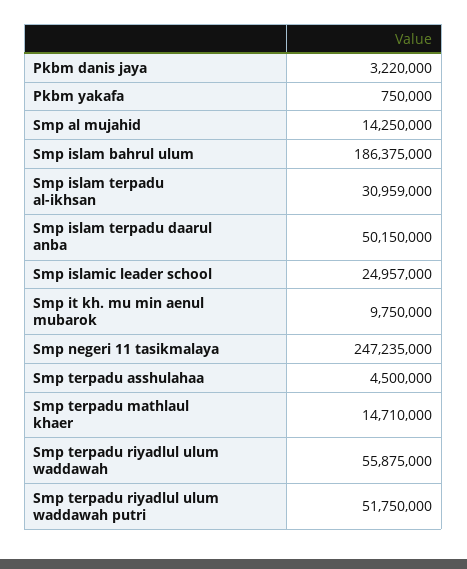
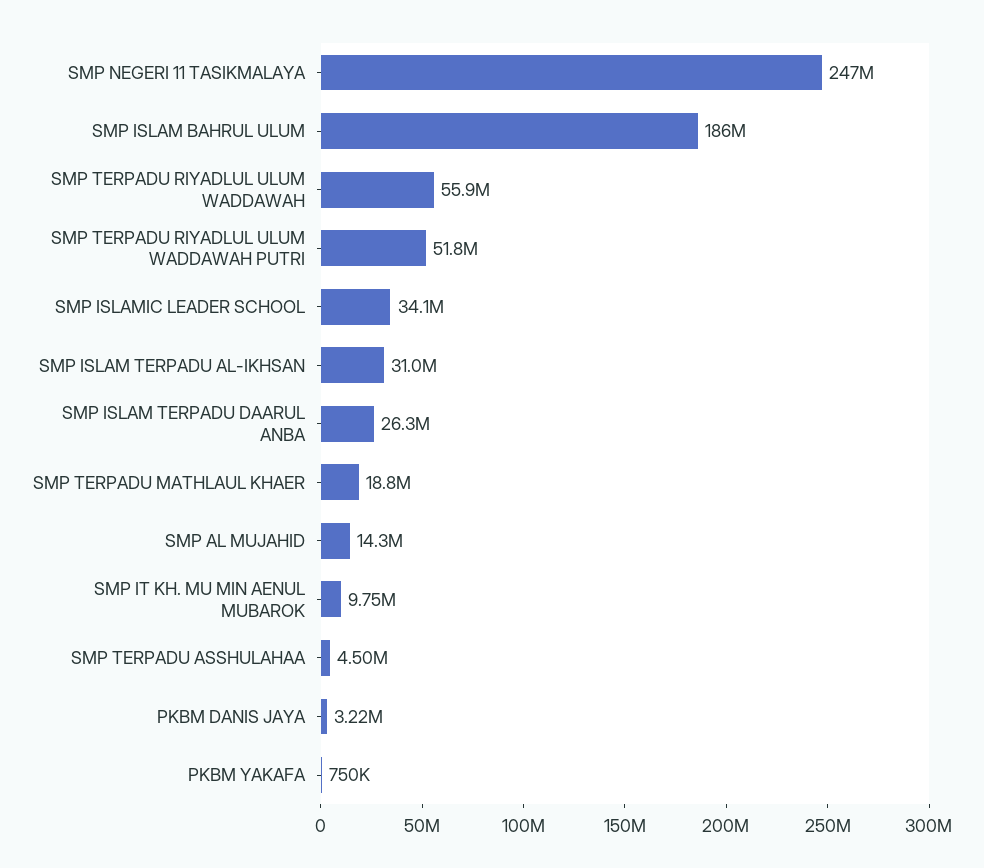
Smp islam terpadu daarul anba: 50150000 -> 26300000
Smp islamic leader school: 24957000 -> 34100000
Smp terpadu mathlaul khaer: 14710000 -> 18800000

